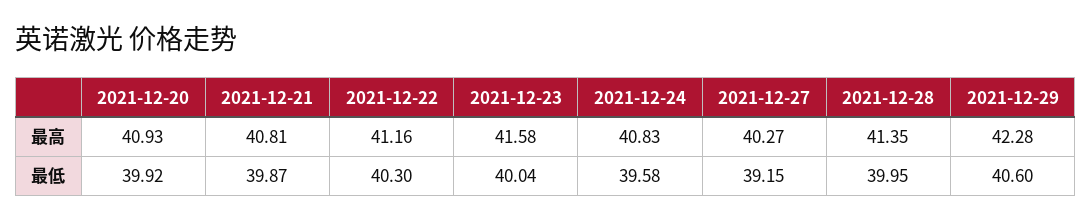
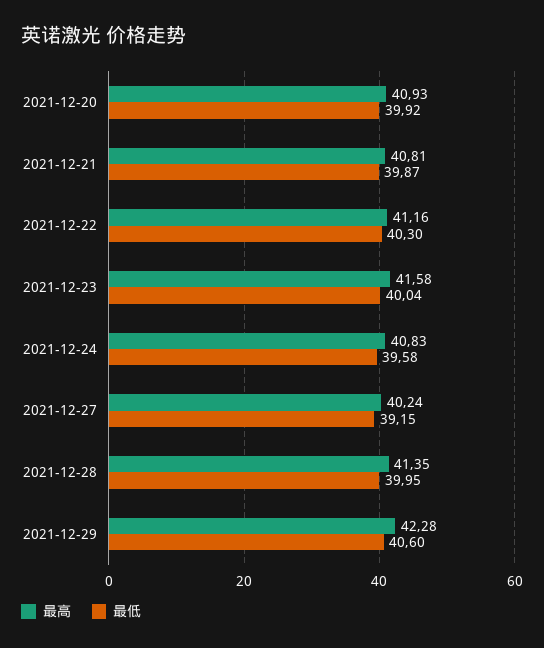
最高, 2021-12-27: 40.27 -> 40.24

